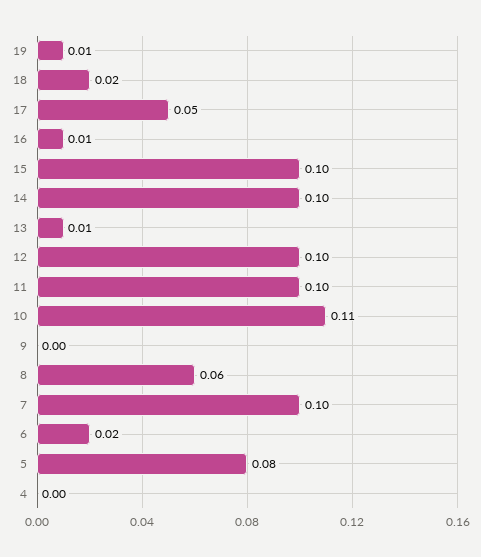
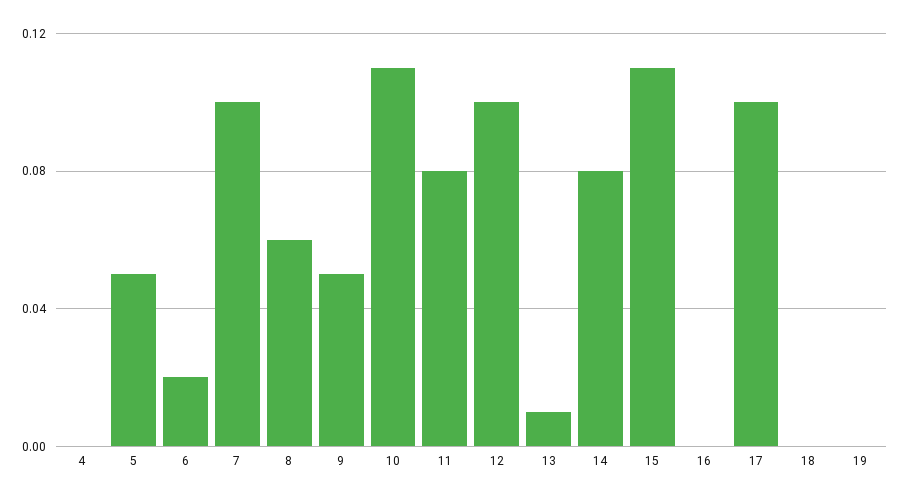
19: 0.01 -> 0
18: 0.02 -> 0
17: 0.05 -> 0.1
16: 0.01 -> 0
15: 0.1 -> 0.11
14: 0.1 -> 0.08
11: 0.1 -> 0.08
9: 0 -> 0.05
5: 0.08 -> 0.05

